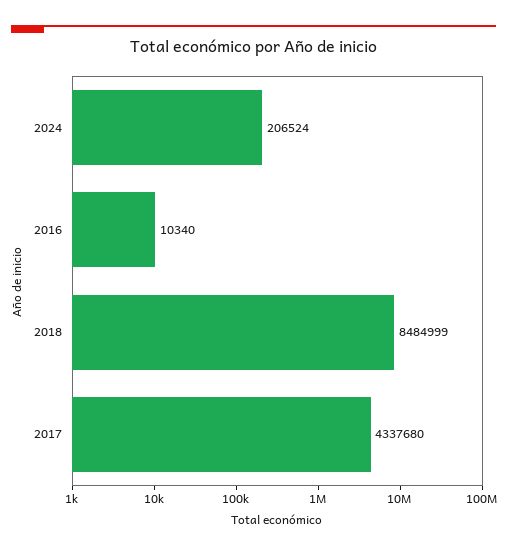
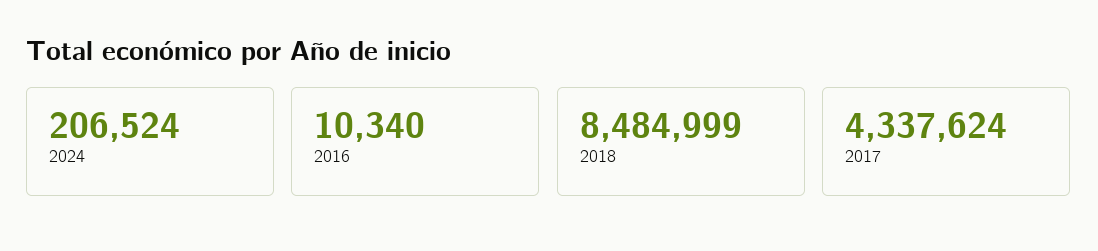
2017: 4337680 -> 4337624

